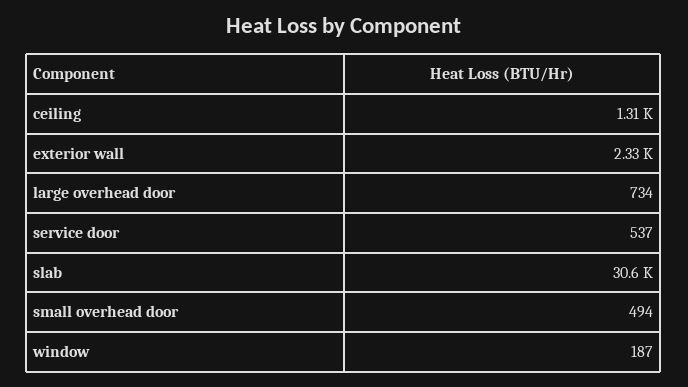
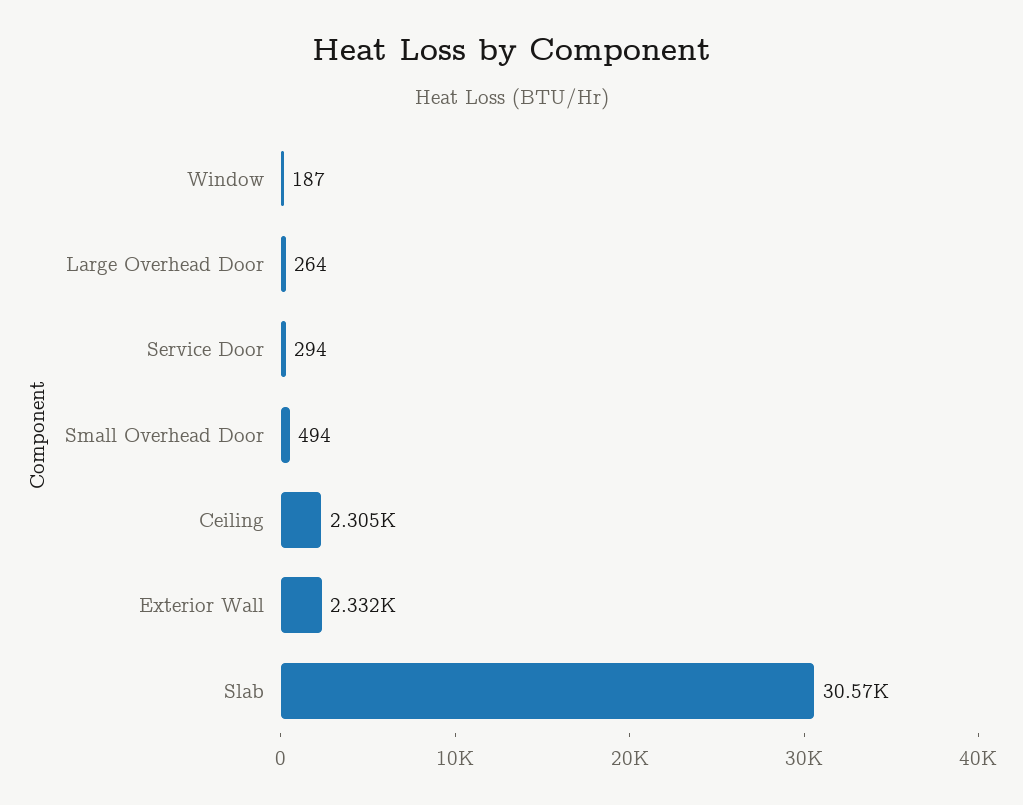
ceiling: 1310 -> 2305
large overhead door: 734 -> 264
service door: 537 -> 294

